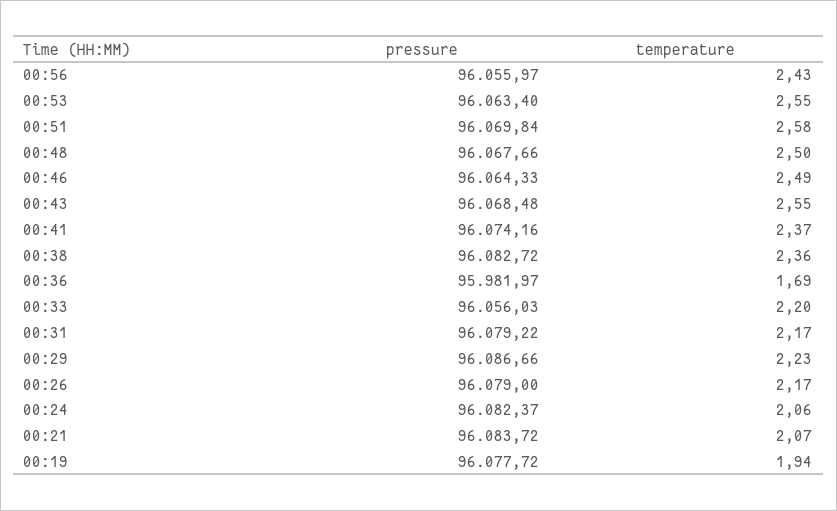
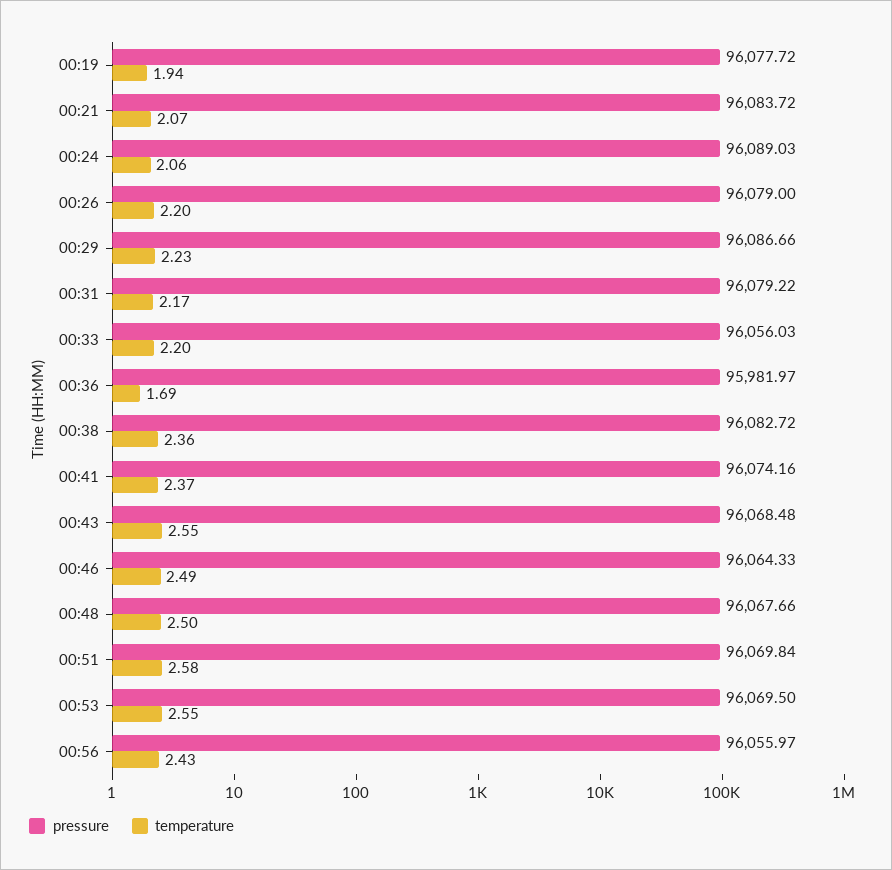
pressure, 00:53: 96063.4 -> 96069.5
temperature, 00:26: 2.17 -> 2.2
pressure, 00:24: 96082.37 -> 96089.03

